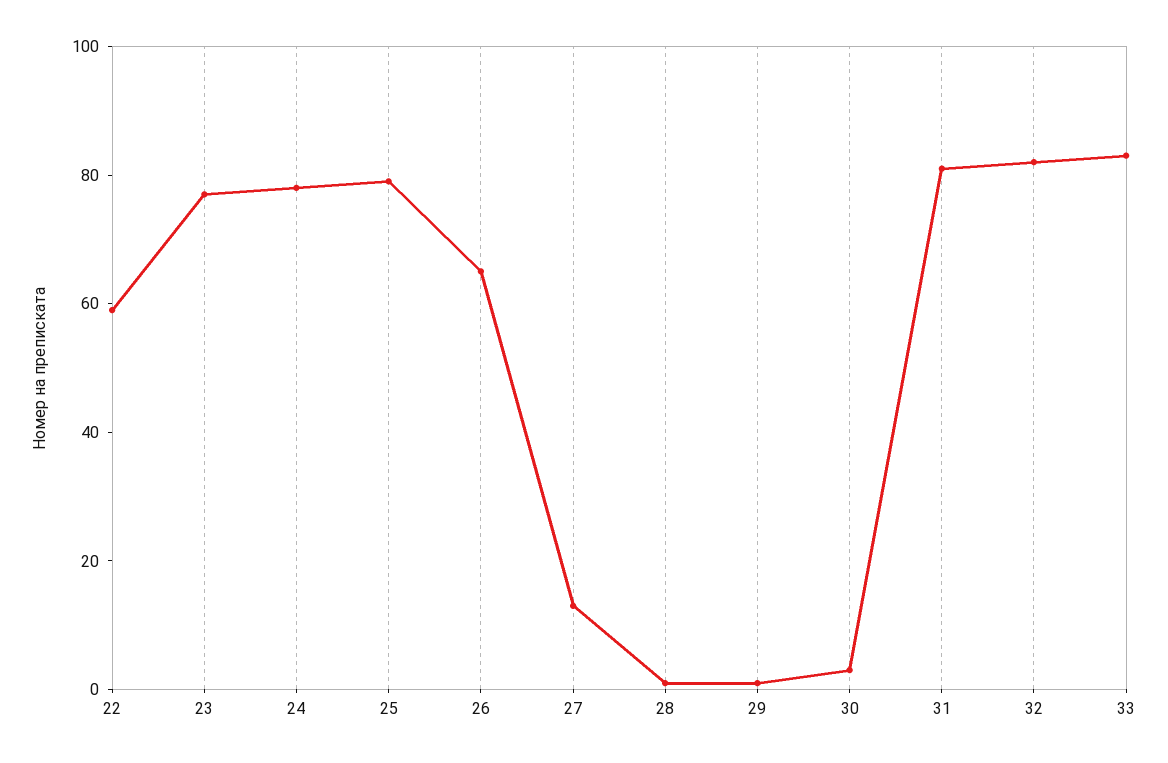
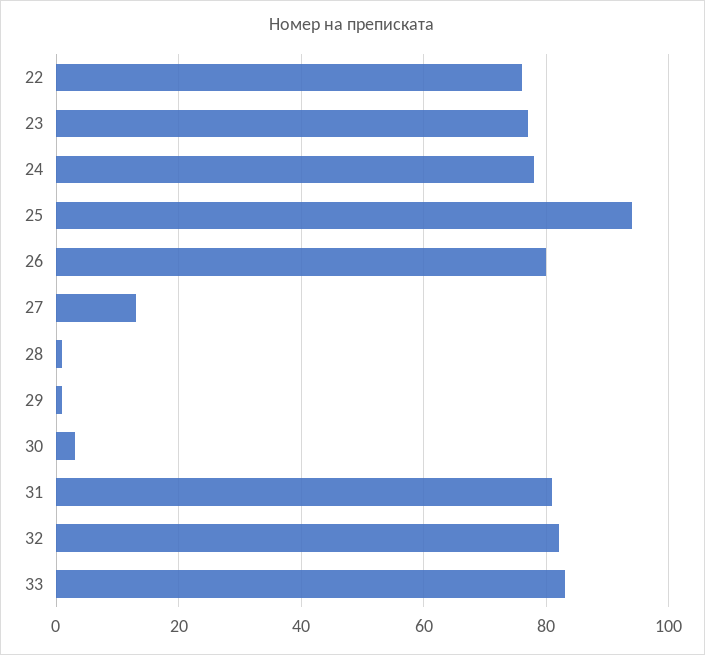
22: 60 -> 75
25: 80 -> 95
26: 65 -> 80

